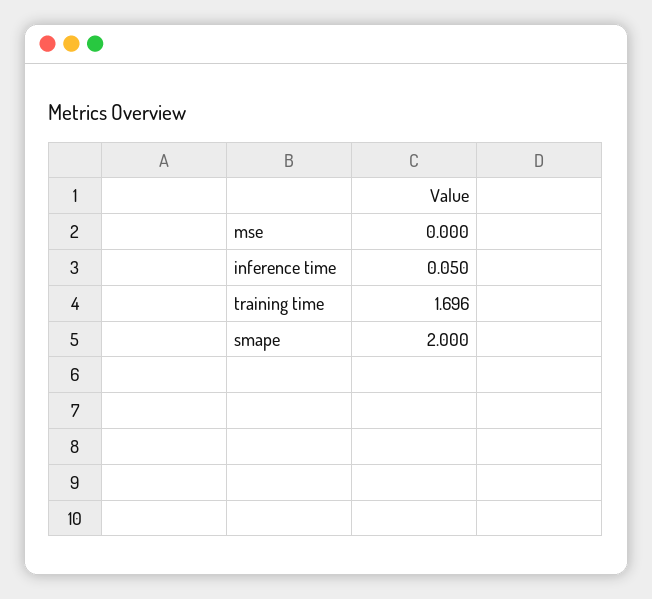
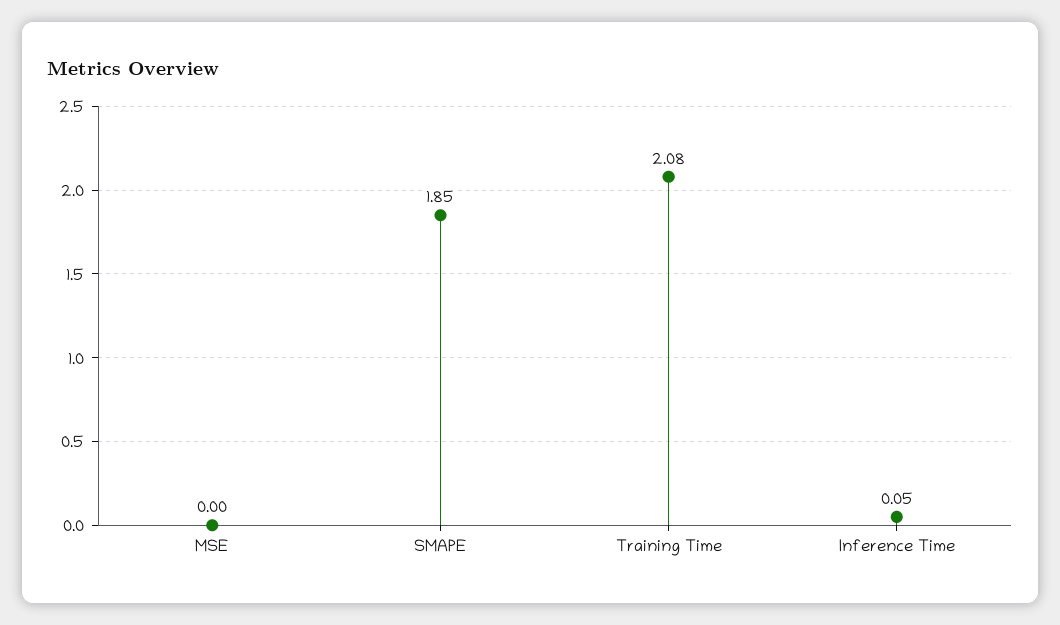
training time: 1.696 -> 2.08
smape: 2 -> 1.85

